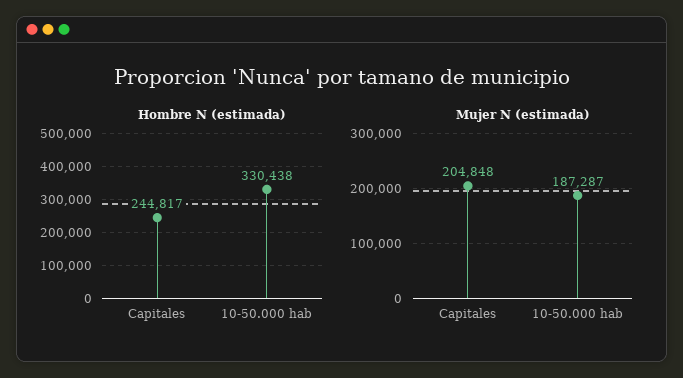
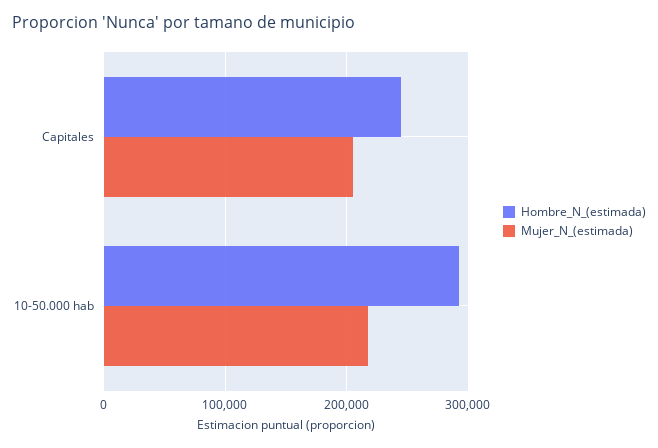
Hombre N (estimada), 10-50.000 hab: 330438 -> 290000
Mujer N (estimada), 10-50.000 hab: 187287 -> 220000

